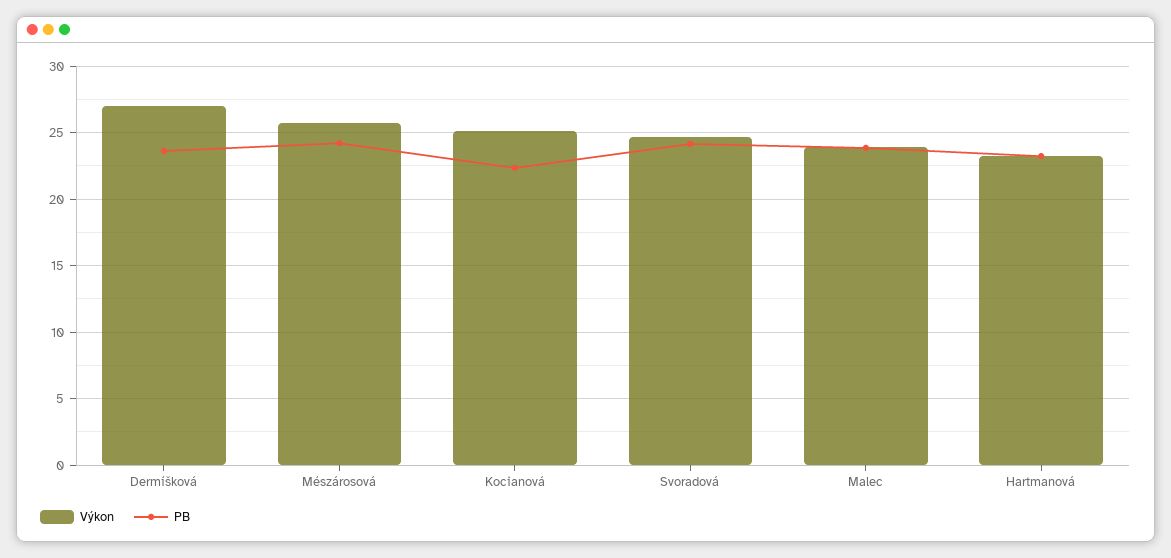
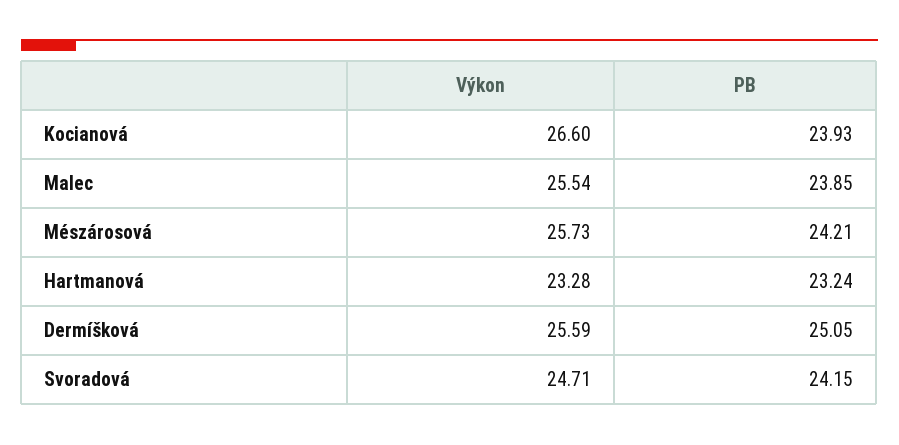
Výkon, Dermíšková: 27 -> 25.59
PB, Dermíšková: 23.5 -> 25.05
Výkon, Kocianová: 25 -> 26.6
PB, Kocianová: 22.5 -> 23.93
Výkon, Malec: 24 -> 25.54

